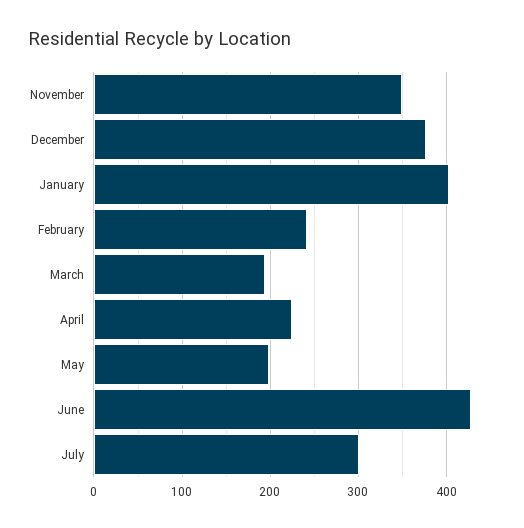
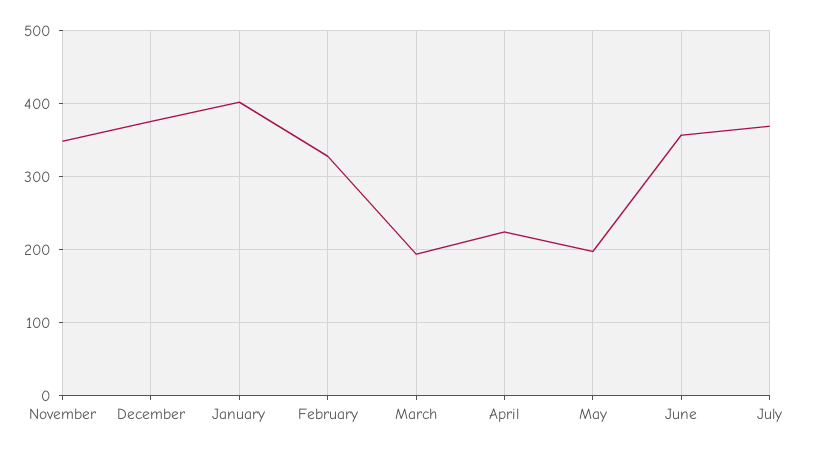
February: 240 -> 330
June: 430 -> 360
July: 300 -> 370

